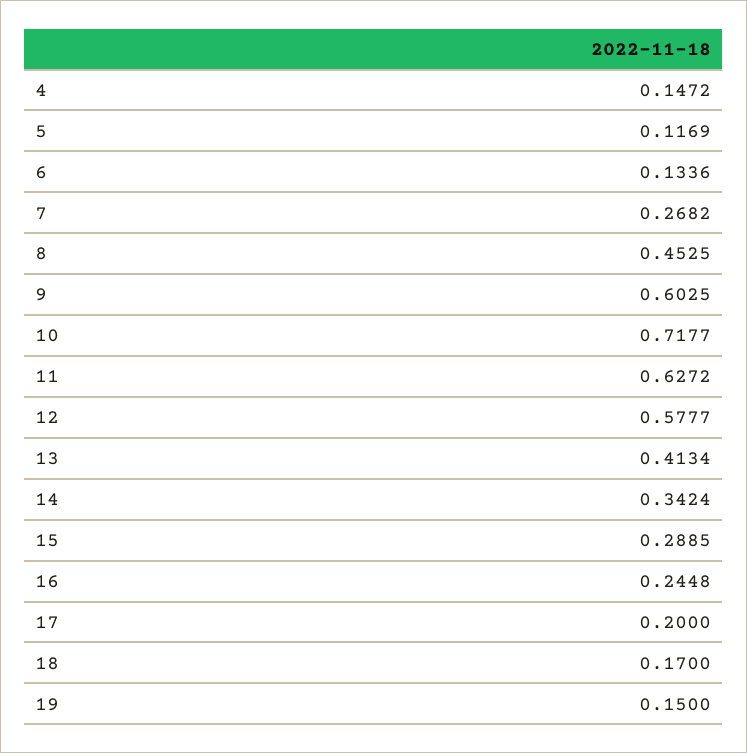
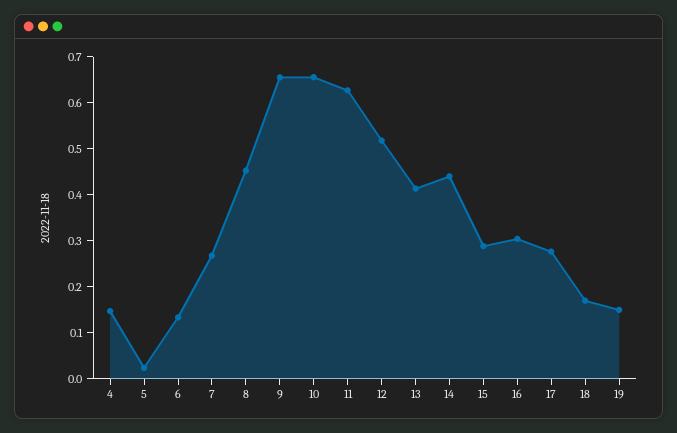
5: 0.1169 -> 0.02
9: 0.6025 -> 0.66
10: 0.7177 -> 0.66
12: 0.5777 -> 0.52
14: 0.3424 -> 0.44
16: 0.2448 -> 0.3
17: 0.2 -> 0.28

